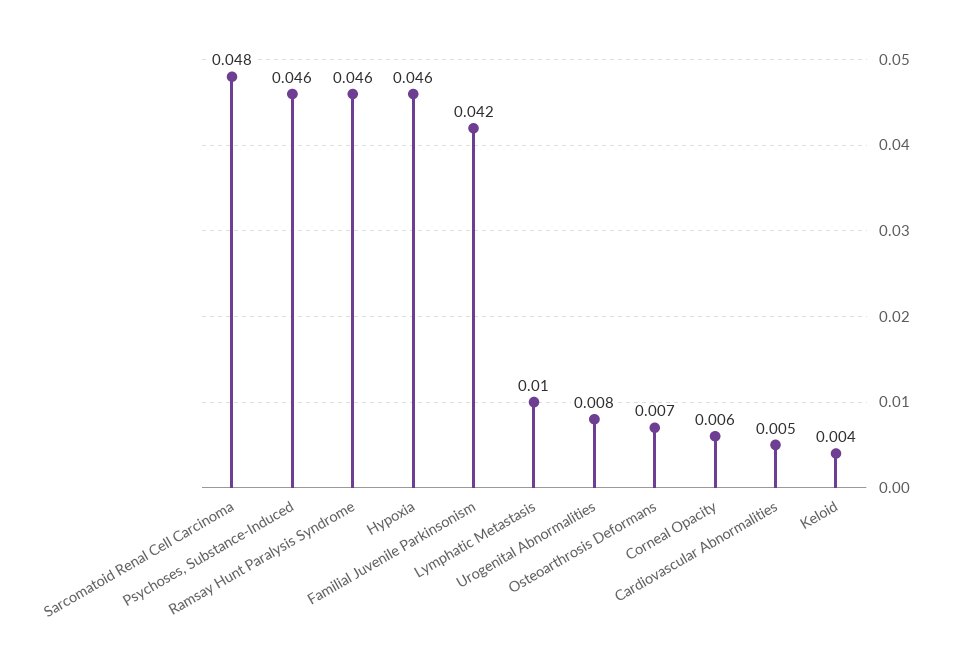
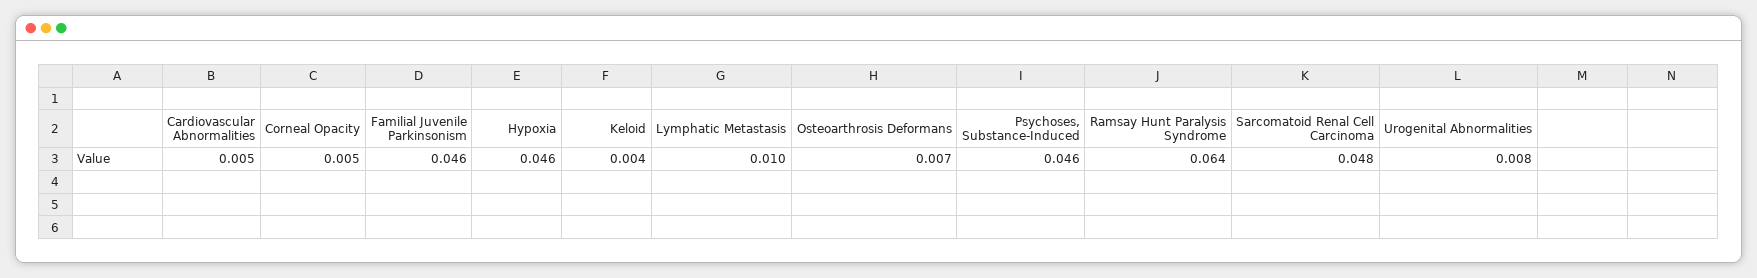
Ramsay Hunt Paralysis Syndrome: 0.046 -> 0.064
Familial Juvenile Parkinsonism: 0.042 -> 0.046
Corneal Opacity: 0.006 -> 0.005

